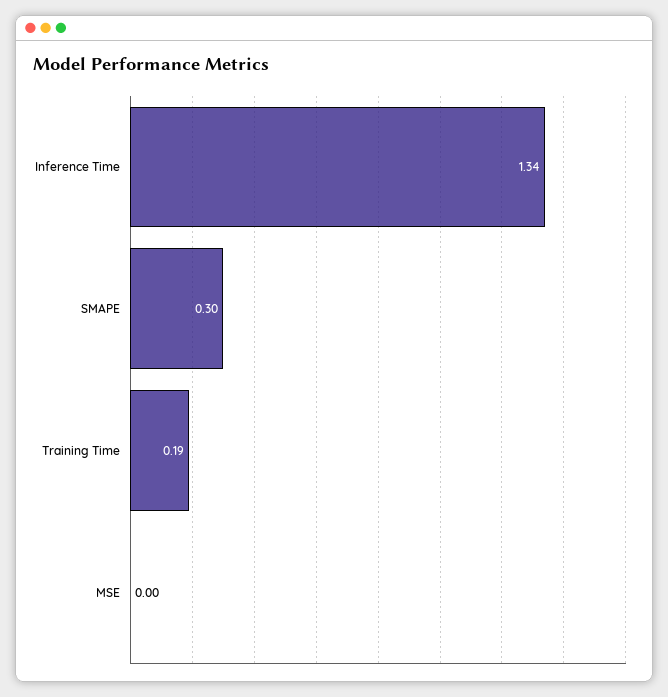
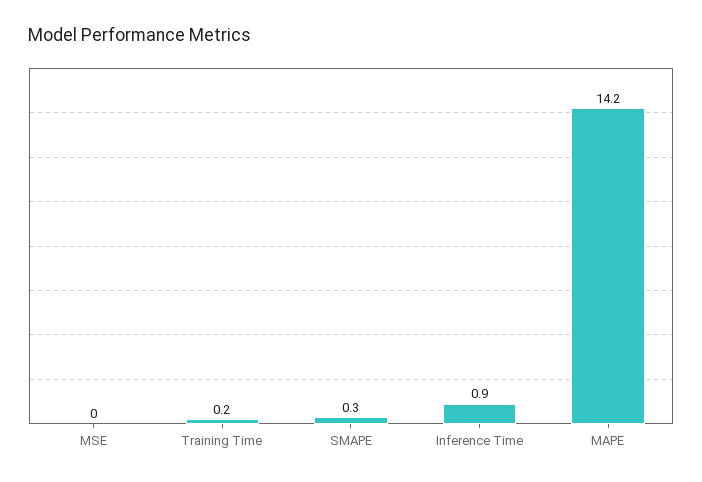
Inference Time: 1.34 -> 0.9
MAPE: none -> 14.2

